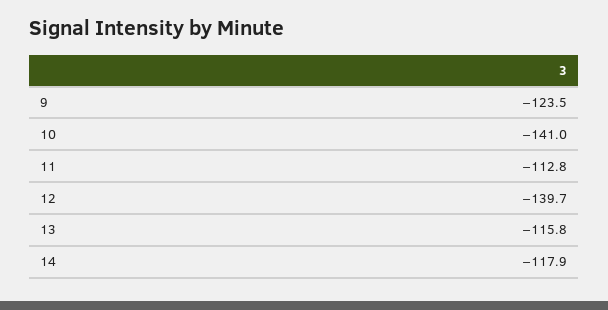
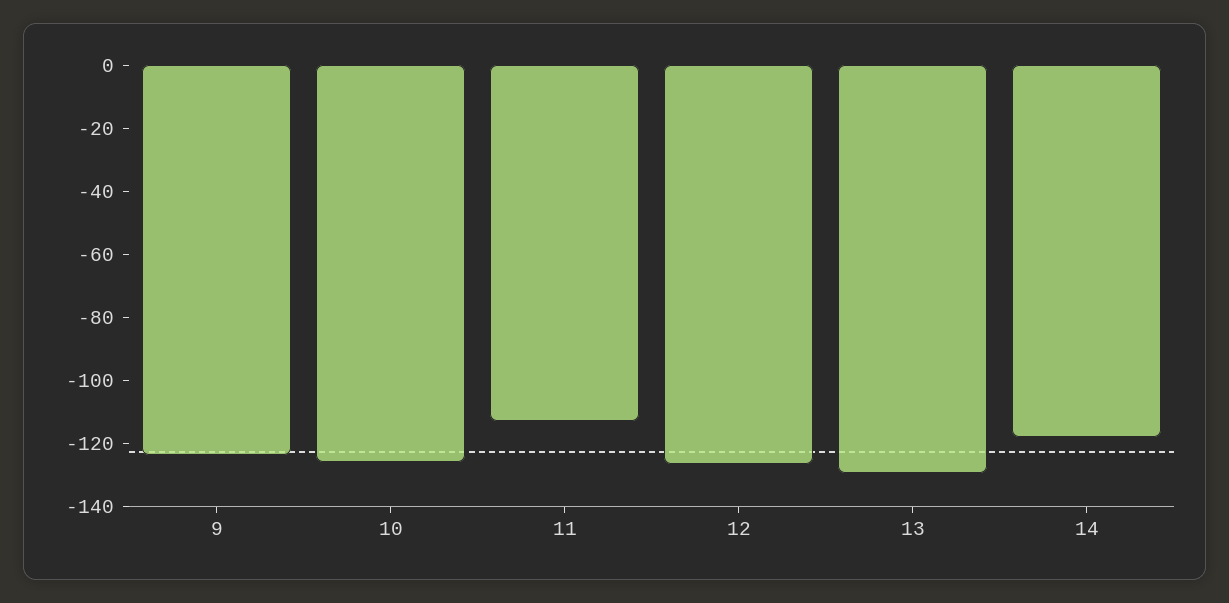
10: -141 -> -125
12: -139.7 -> -125
13: -115.8 -> -130

